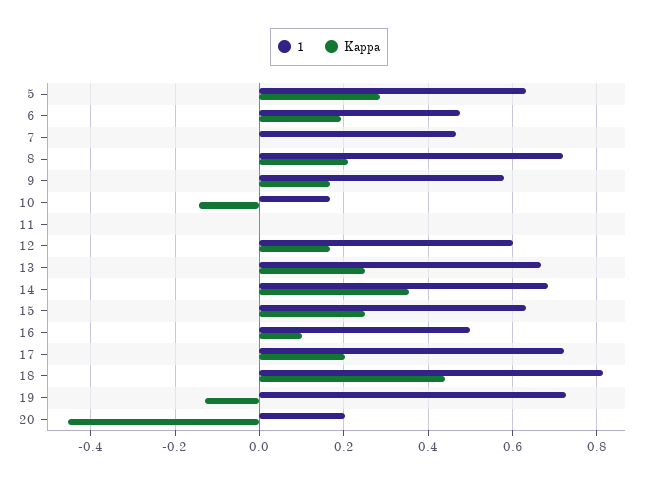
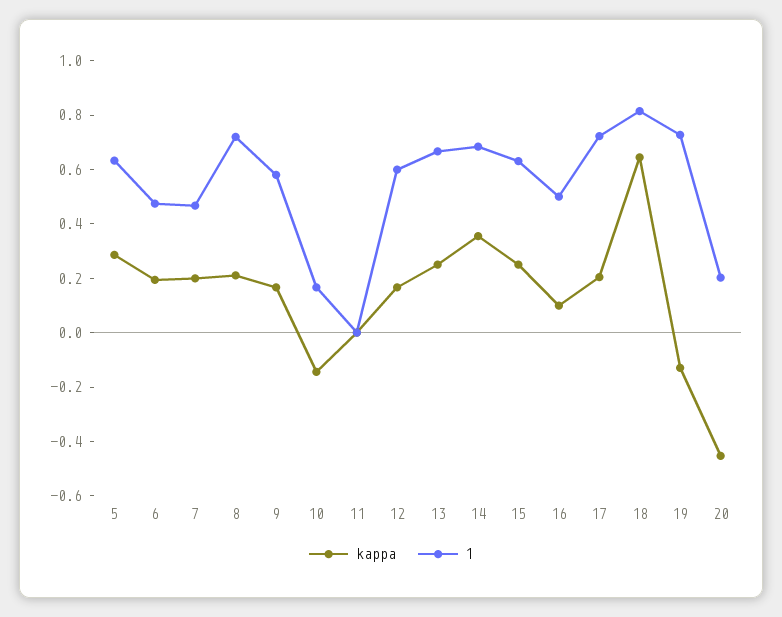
Kappa, 7: 0 -> 0.2
Kappa, 18: 0.44 -> 0.65

